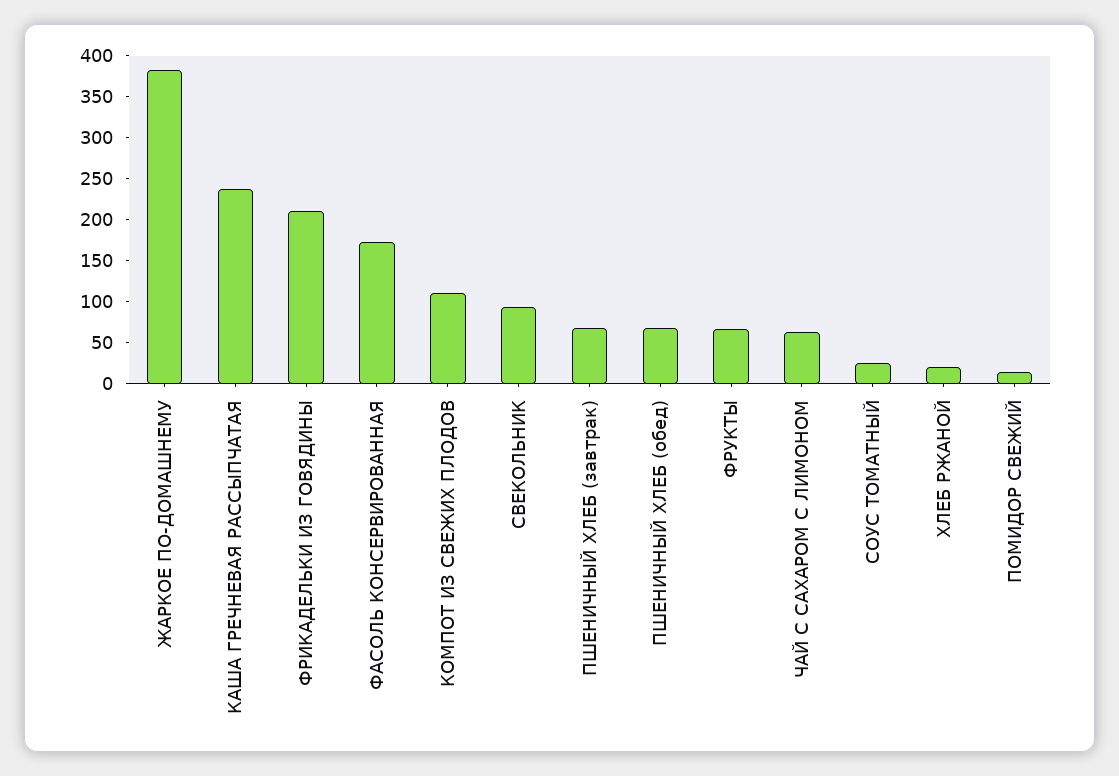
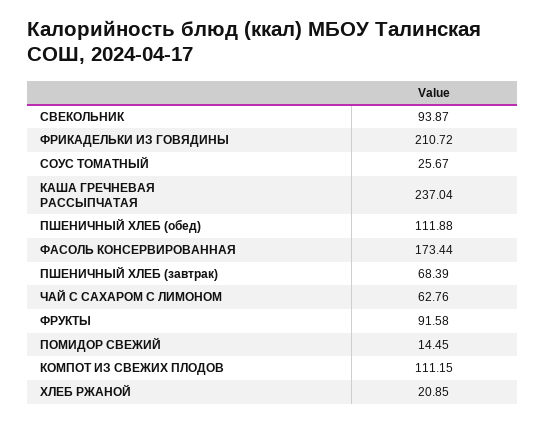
ЖАРКОЕ ПО-ДОМАШНЕМУ: 380 -> none
ПШЕНИЧНЫЙ ХЛЕБ (обед): 70 -> 111.88
ФРУКТЫ: 70 -> 91.58

